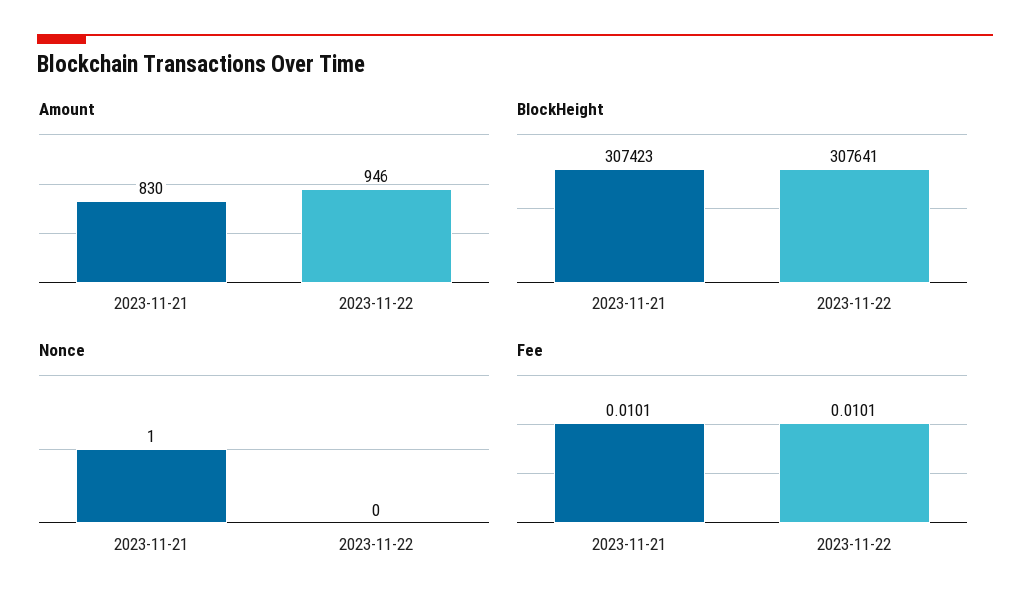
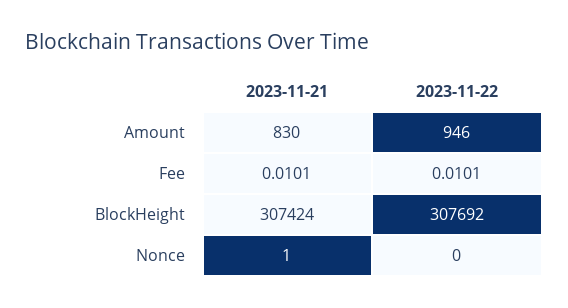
BlockHeight, 2023-11-21: 307423 -> 307424
BlockHeight, 2023-11-22: 307641 -> 307692

